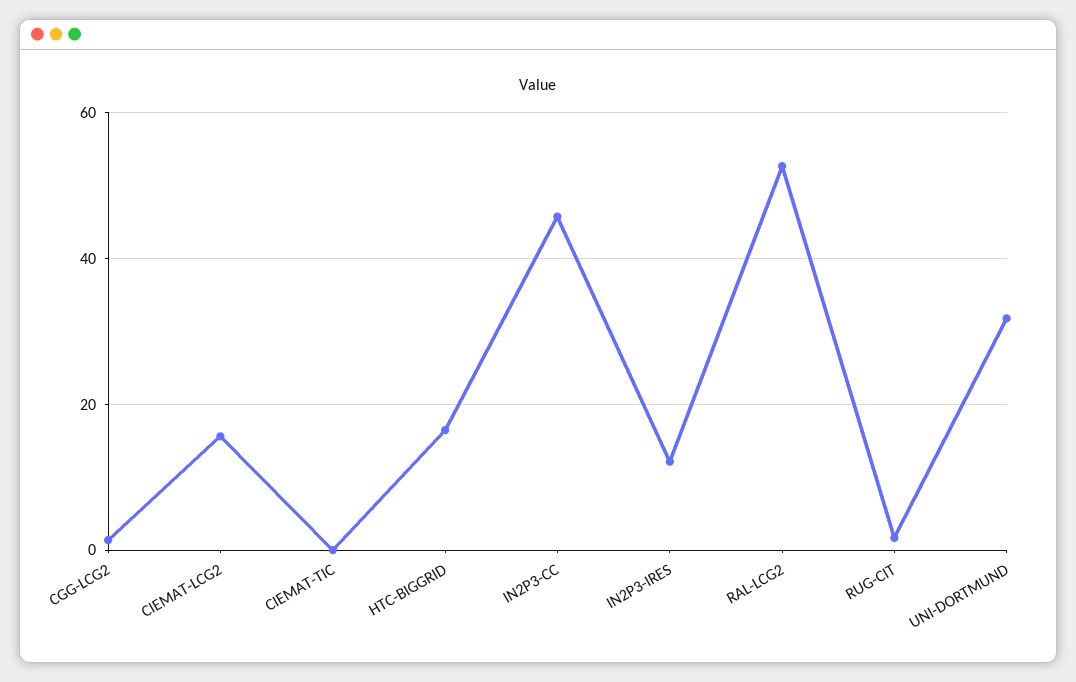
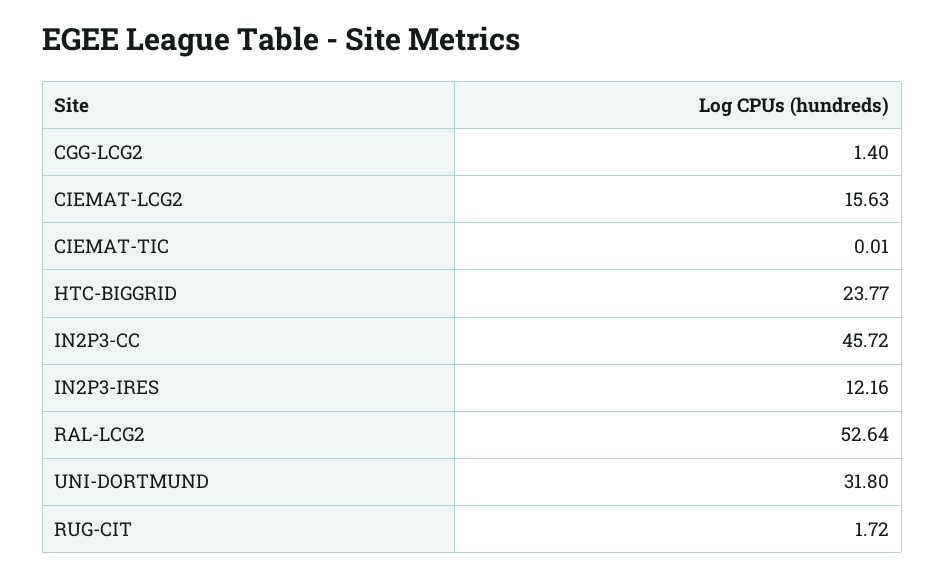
HTC-BIGGRID: 16 -> 23.77

